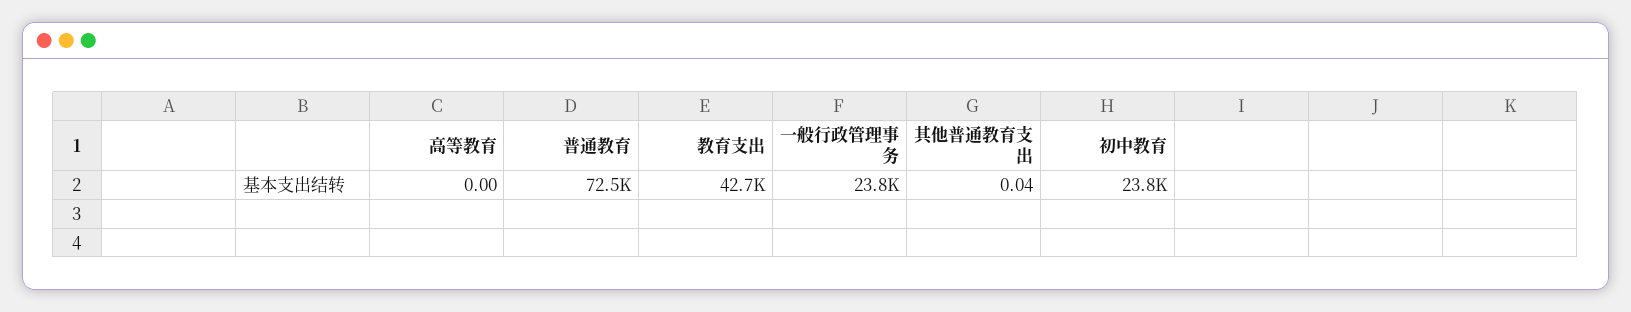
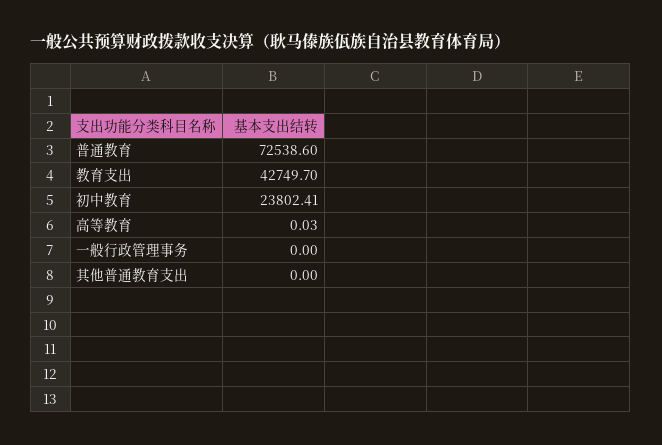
高等教育: 0 -> 0.03
一般行政管理事务: 23800 -> 0
其他普通教育支出: 0.04 -> 0

